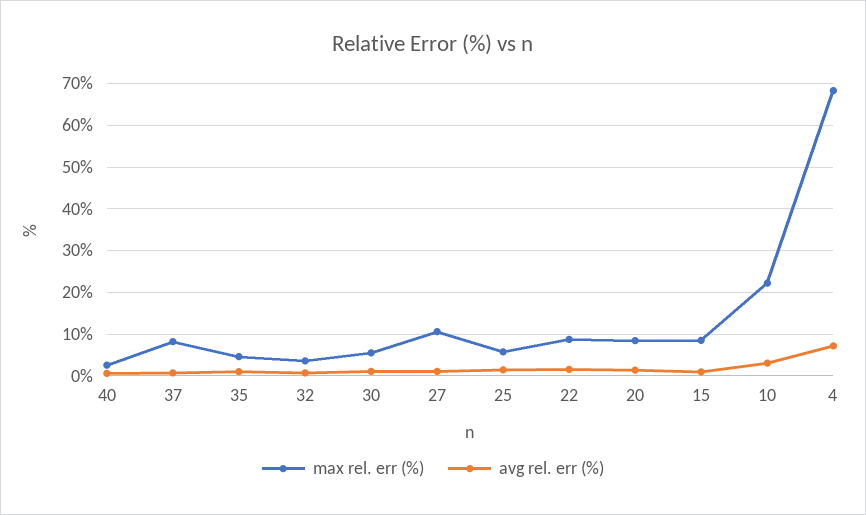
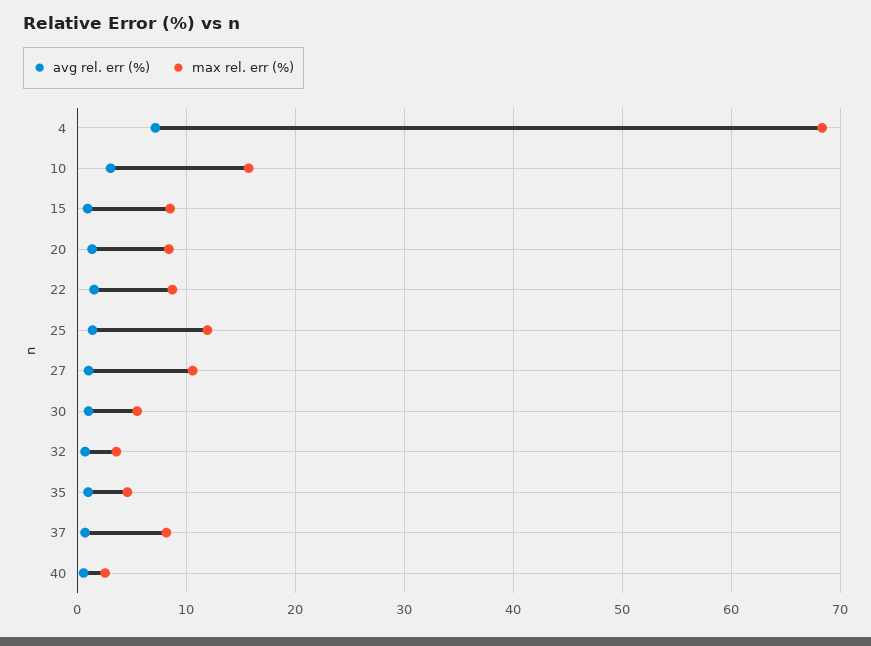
max rel. err (%), 25: 6 -> 12
max rel. err (%), 10: 22 -> 16

